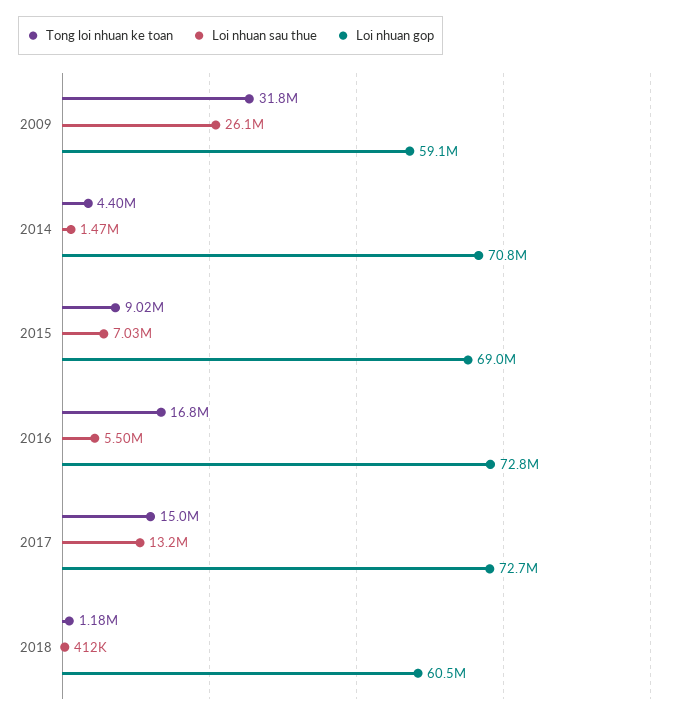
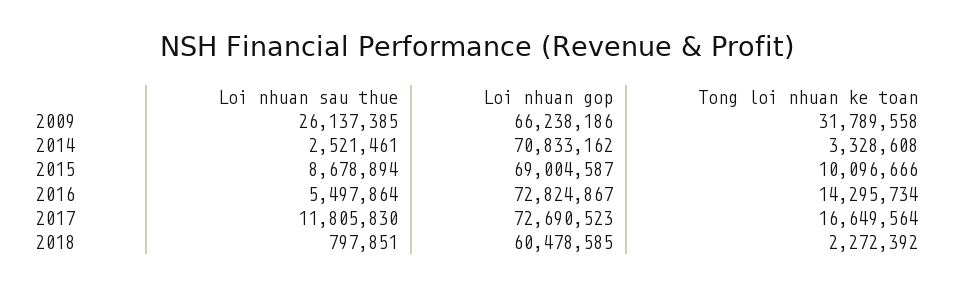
Loi nhuan gop, 2009: 59100000 -> 66238186
Tong loi nhuan ke toan, 2014: 4400000 -> 3328608
Loi nhuan sau thue, 2014: 1470000 -> 2521461
Tong loi nhuan ke toan, 2015: 9020000 -> 10096666
Loi nhuan sau thue, 2015: 7030000 -> 8678894
Tong loi nhuan ke toan, 2016: 16800000 -> 14295734
Tong loi nhuan ke toan, 2017: 15000000 -> 16649564
Loi nhuan sau thue, 2017: 13200000 -> 11805830
Tong loi nhuan ke toan, 2018: 1180000 -> 2272392
Loi nhuan sau thue, 2018: 412000 -> 797851

